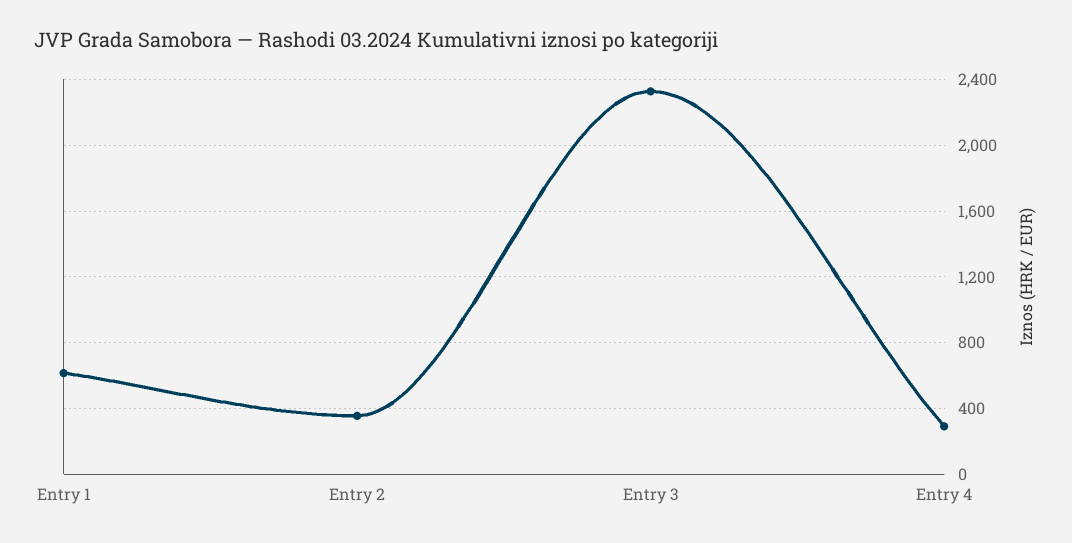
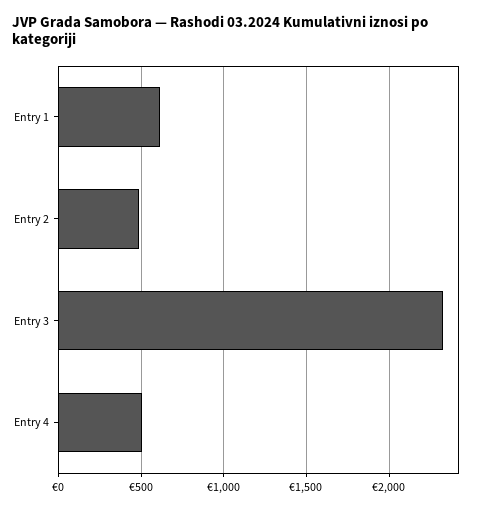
Entry 2: 350 -> 500
Entry 4: 300 -> 500

